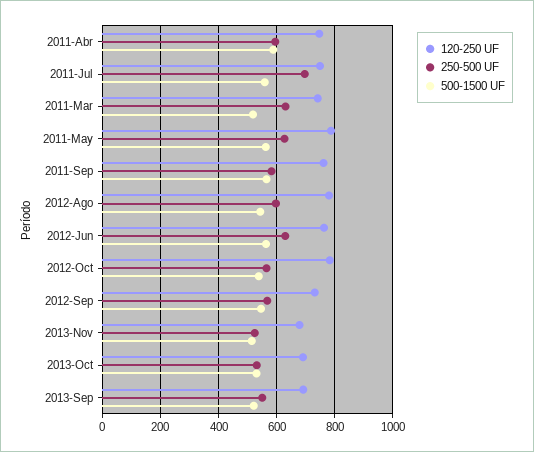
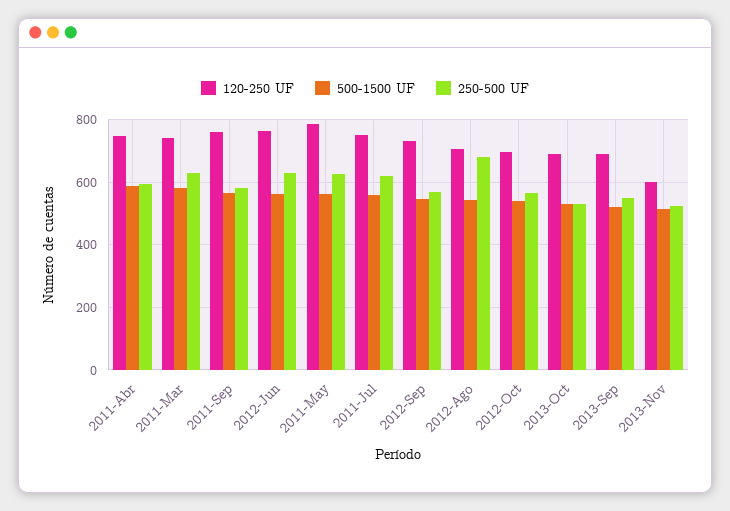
250-500 UF, 2011-Jul: 700 -> 620
500-1500 UF, 2011-Mar: 525 -> 580
120-250 UF, 2012-Ago: 775 -> 700
250-500 UF, 2012-Ago: 600 -> 680
120-250 UF, 2012-Oct: 775 -> 700
120-250 UF, 2013-Nov: 675 -> 600

